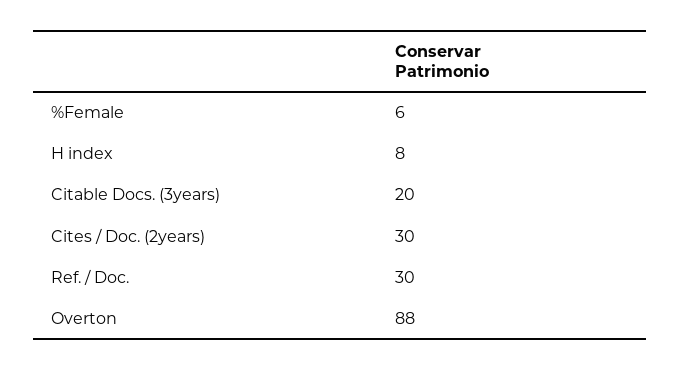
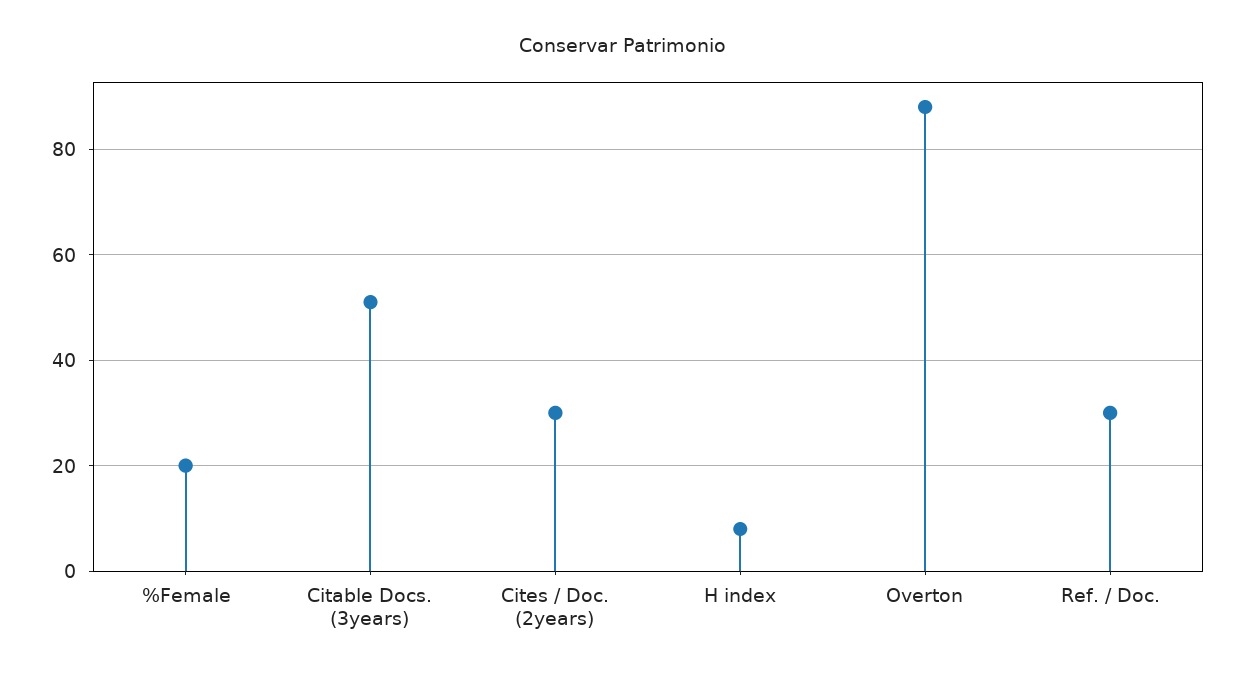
%Female: 6 -> 20
Citable Docs. (3years): 20 -> 50

